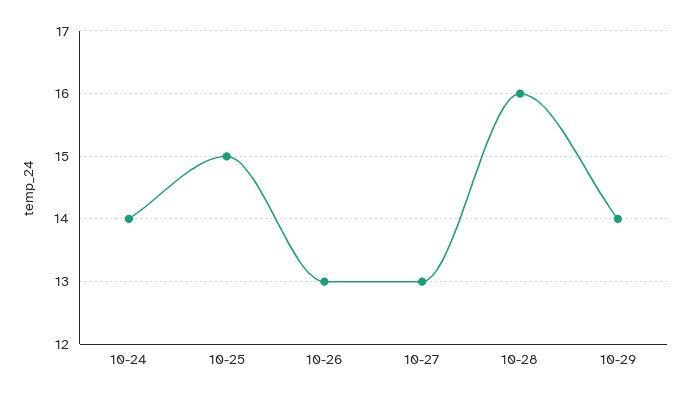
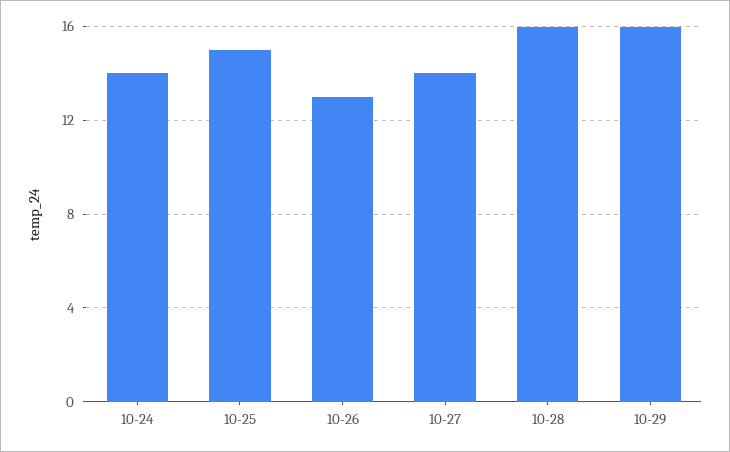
10-27: 13 -> 14
10-29: 14 -> 16

